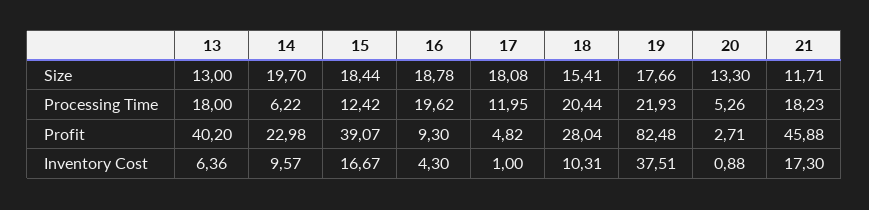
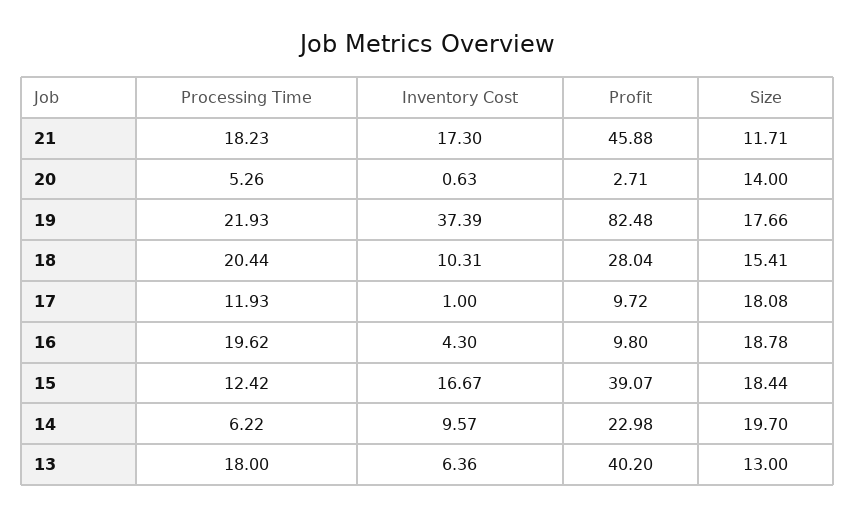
20, Size: 13.3 -> 14
17, Processing Time: 11.95 -> 11.93
16, Profit: 9.3 -> 9.8
17, Profit: 4.82 -> 9.72
19, Inventory Cost: 37.51 -> 37.39
20, Inventory Cost: 0.88 -> 0.63

